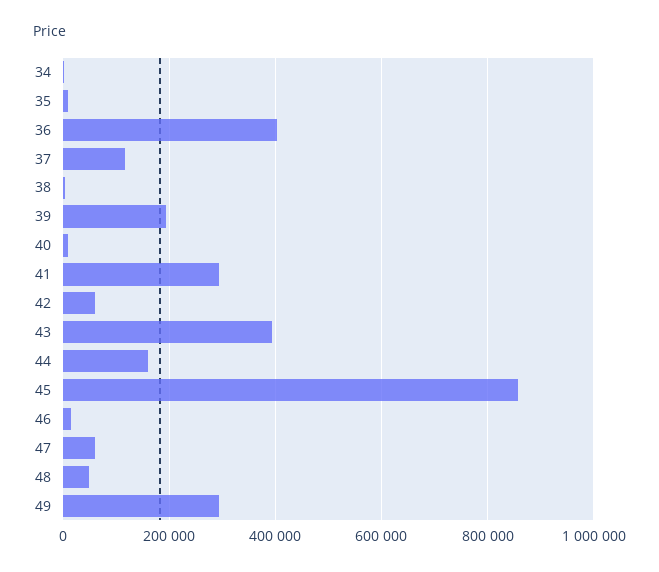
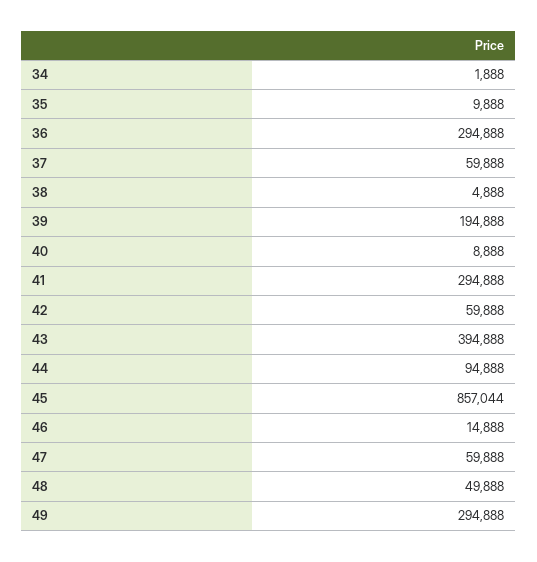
36: 400000 -> 294888
37: 120000 -> 59888
44: 160000 -> 94888

